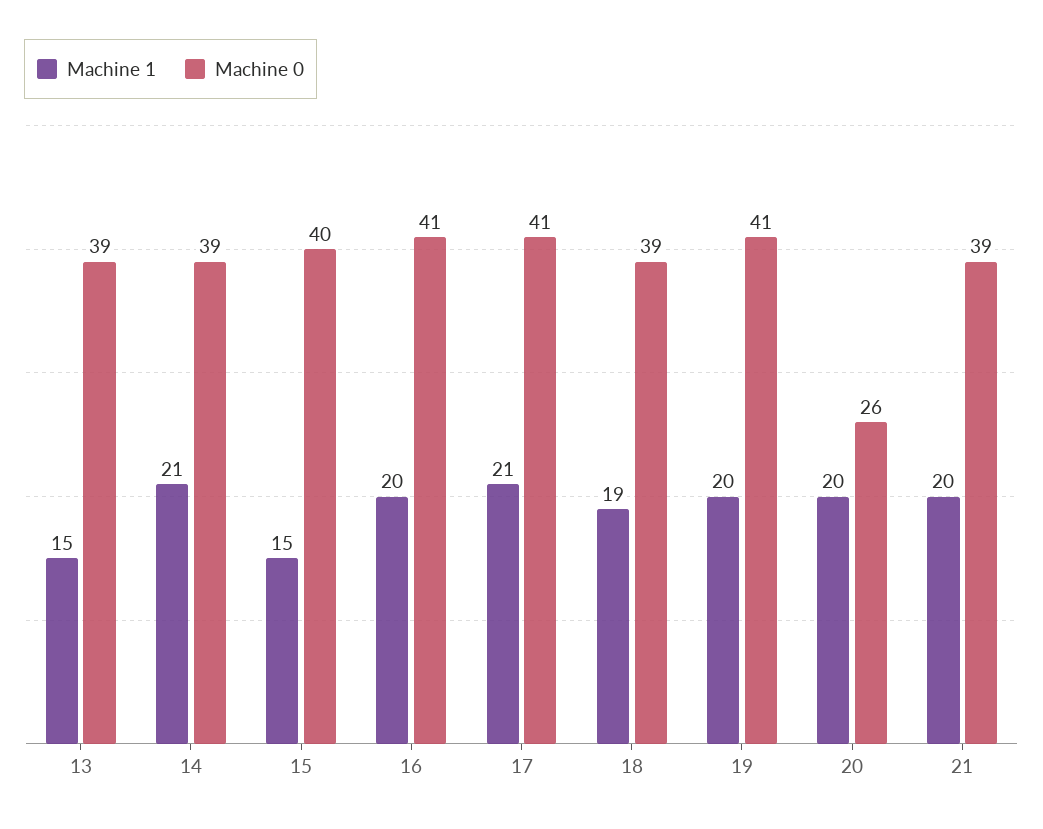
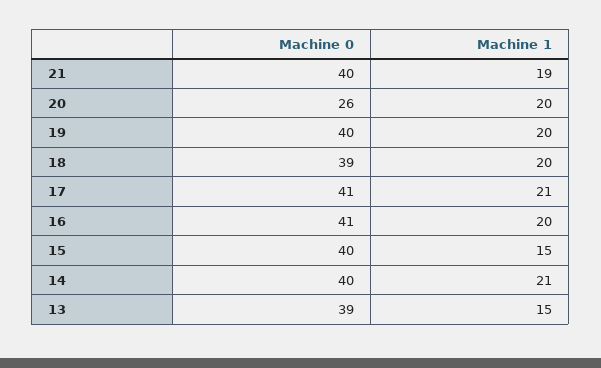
Machine 0, 14: 39 -> 40
Machine 1, 18: 19 -> 20
Machine 0, 19: 41 -> 40
Machine 1, 21: 20 -> 19
Machine 0, 21: 39 -> 40

